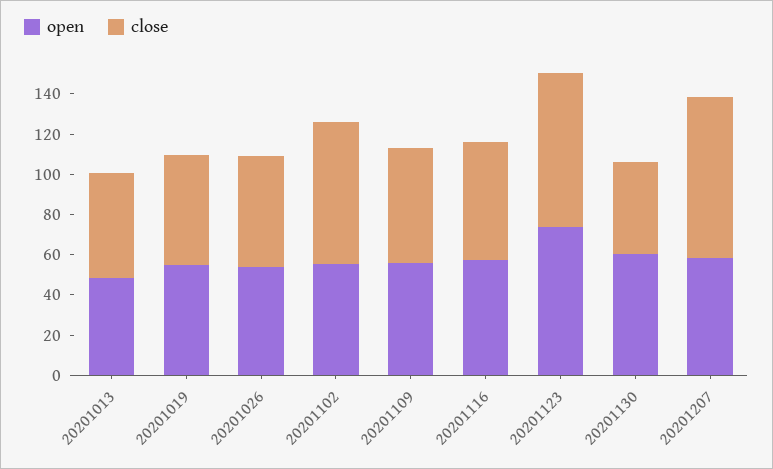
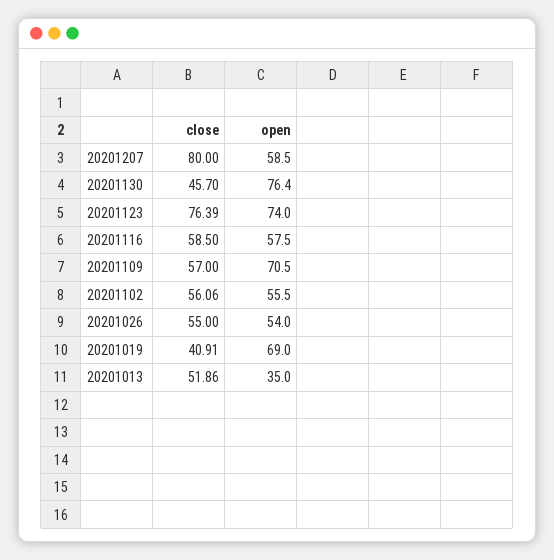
open, 20201013: 50 -> 35
open, 20201019: 55 -> 69
close, 20201019: 55 -> 40.91
close, 20201102: 70 -> 56.06
open, 20201109: 55 -> 70.5
open, 20201130: 60 -> 76.4

